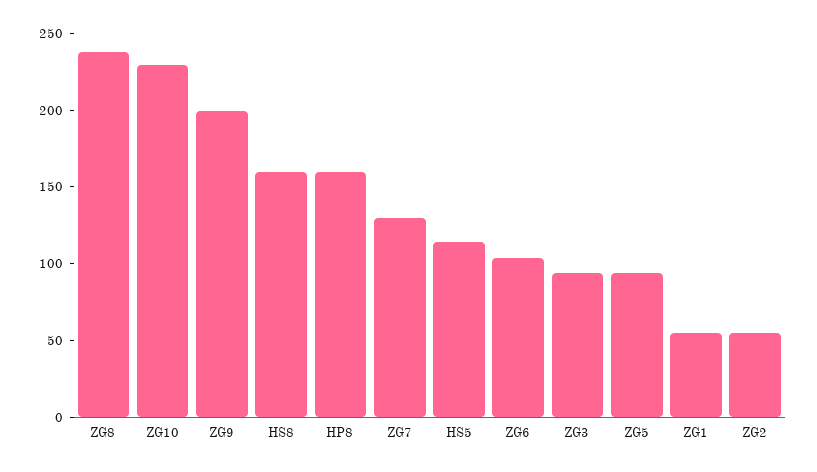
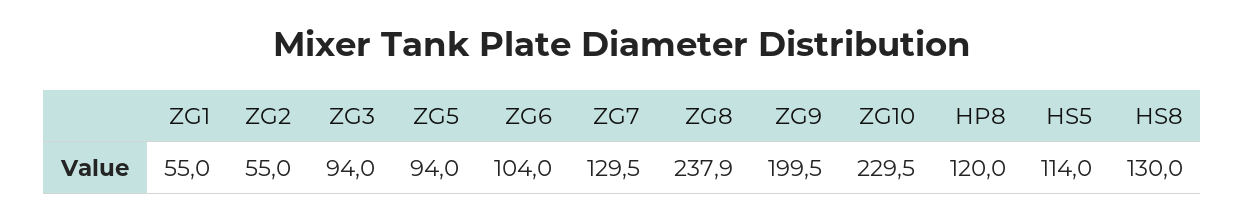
HS8: 160 -> 130
HP8: 160 -> 120

